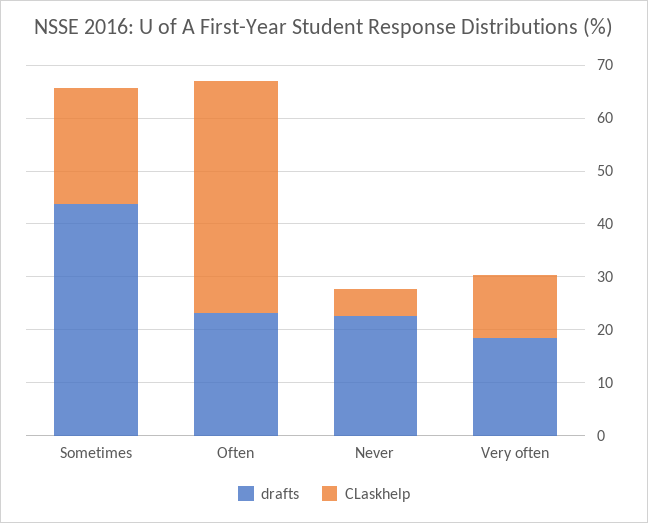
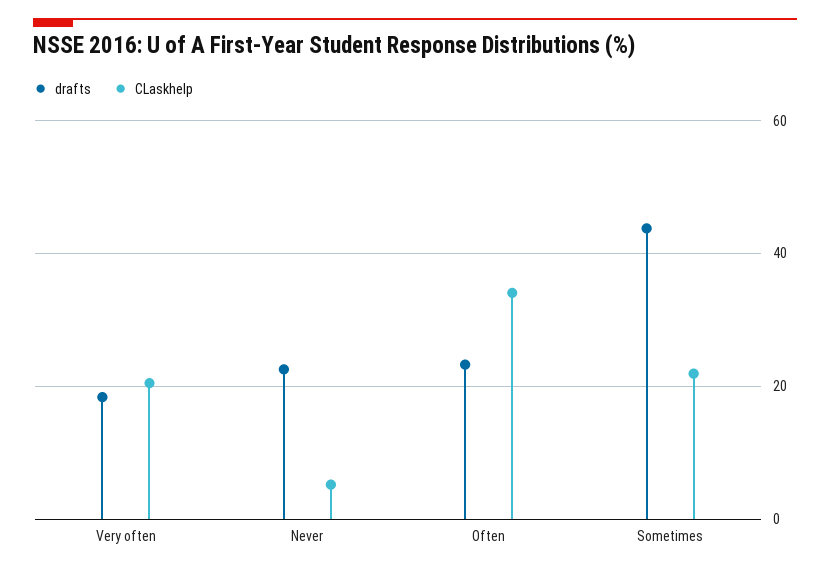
CLaskhelp, Often: 44 -> 34
CLaskhelp, Very often: 12 -> 20

